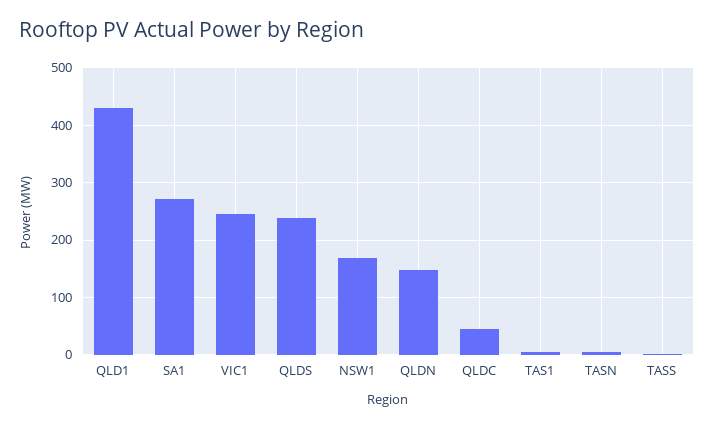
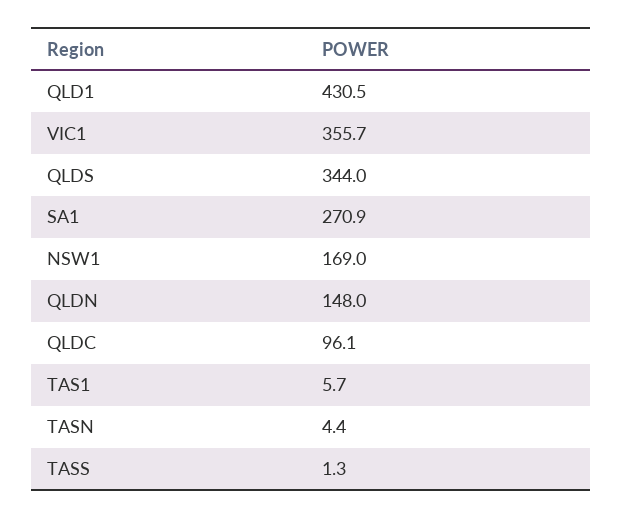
VIC1: 240 -> 355.7
QLDS: 240 -> 344
QLDC: 40 -> 96.1

